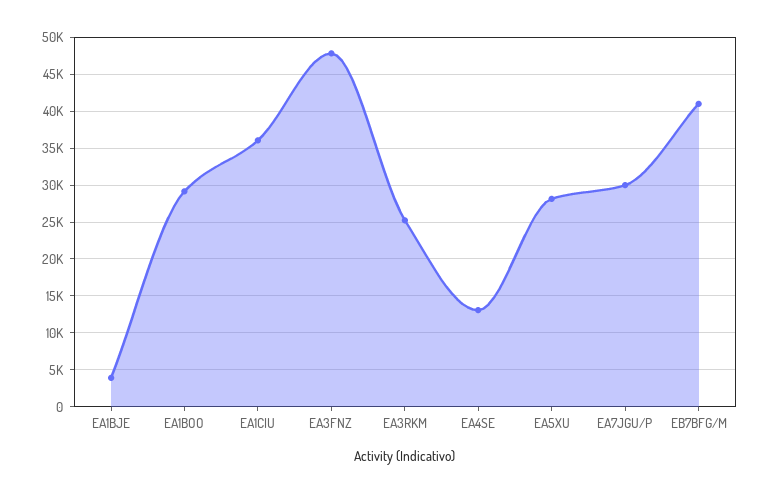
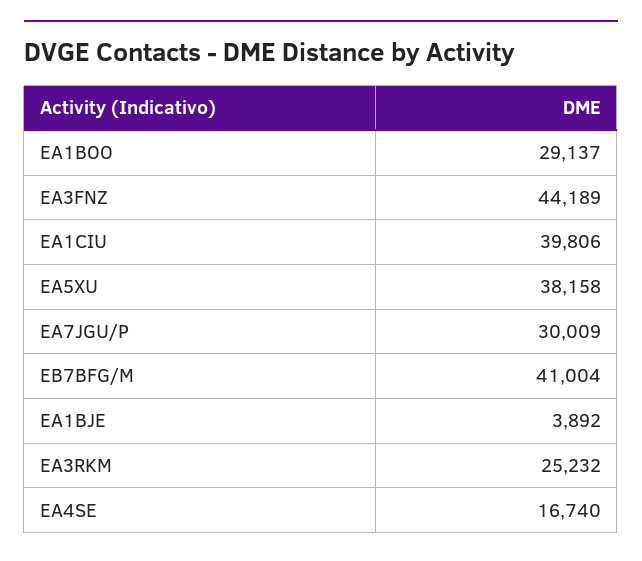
EA1CIU: 36000 -> 39806
EA3FNZ: 48000 -> 44189
EA4SE: 13000 -> 16740
EA5XU: 28000 -> 38158

